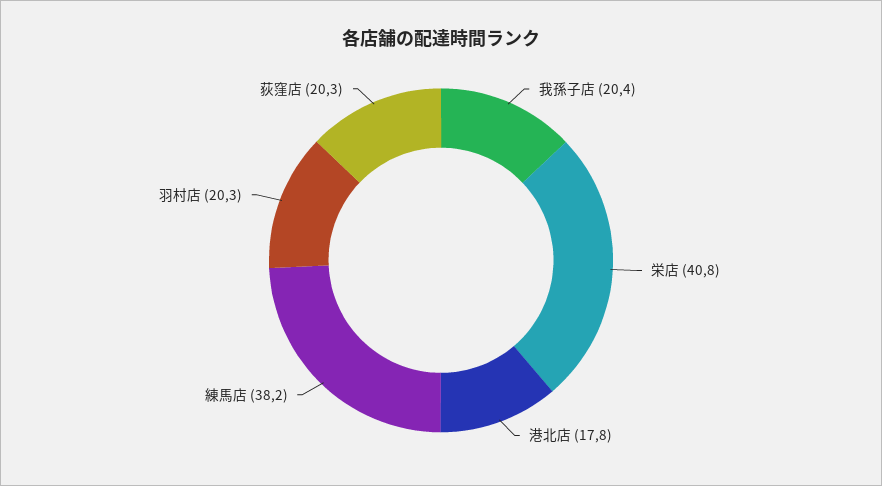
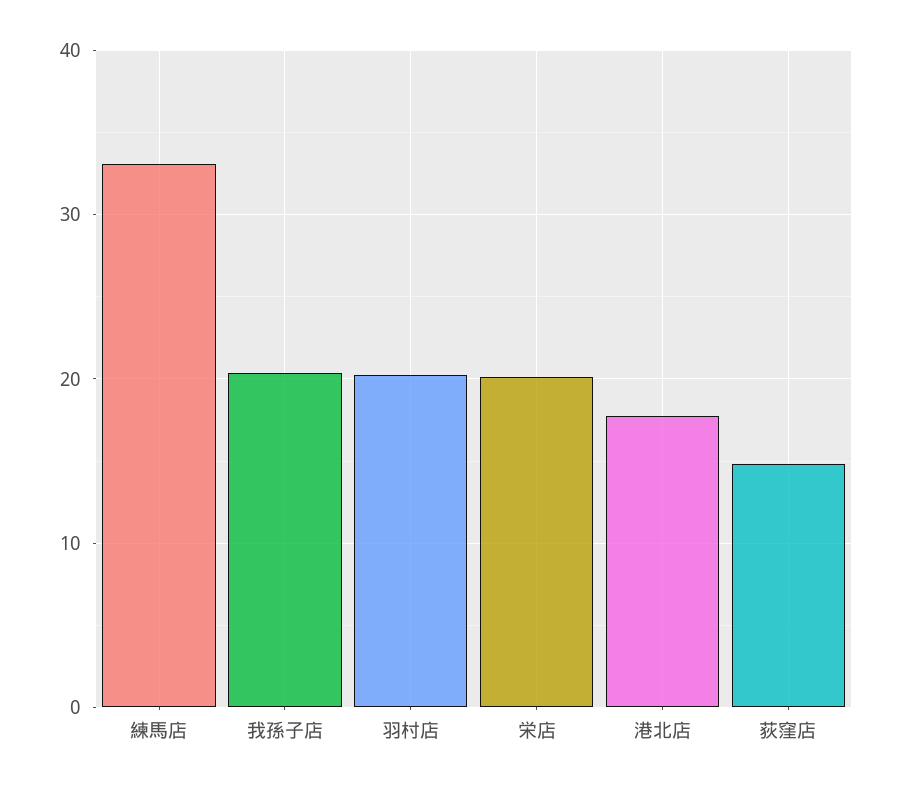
栄店: 40.8 -> 20
練馬店: 38.2 -> 33
荻窪店: 20.3 -> 15

